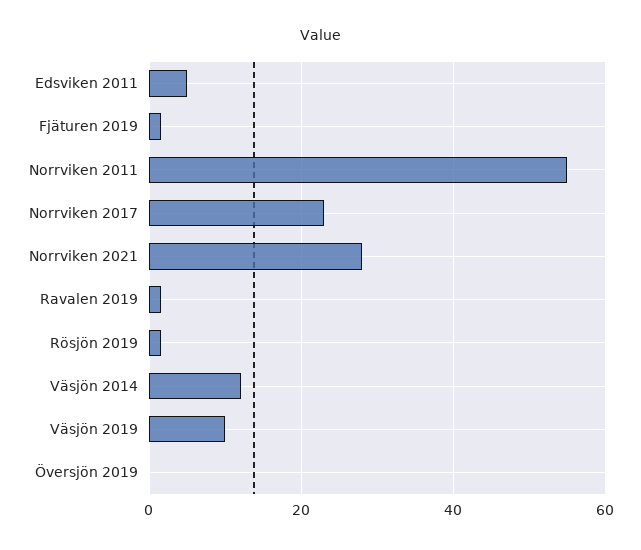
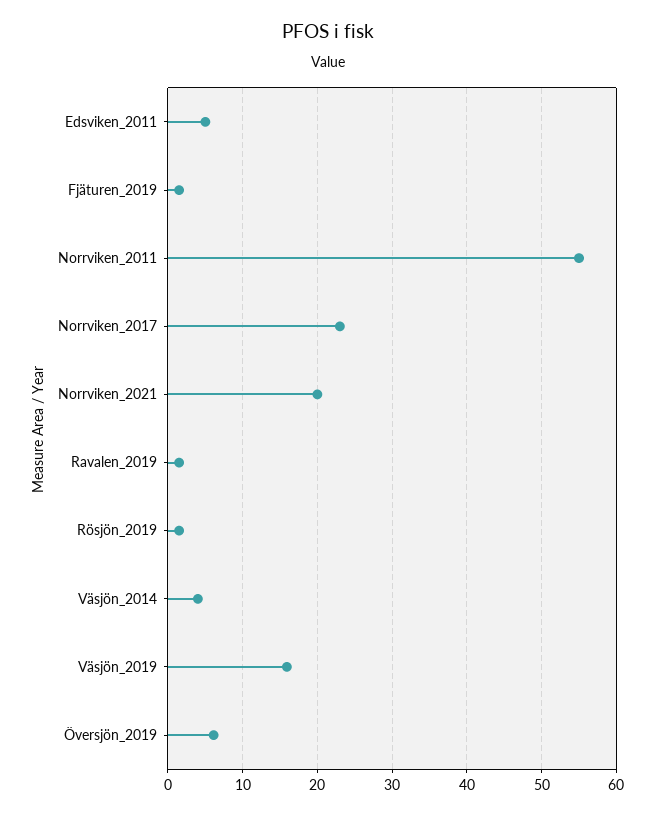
Norrviken 2021: 28 -> 20
Väsjön 2014: 12 -> 4
Väsjön 2019: 10 -> 16
Översjön 2019: 0 -> 6

